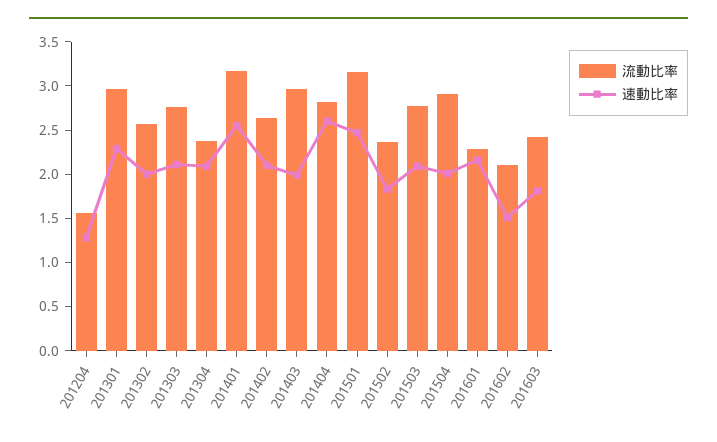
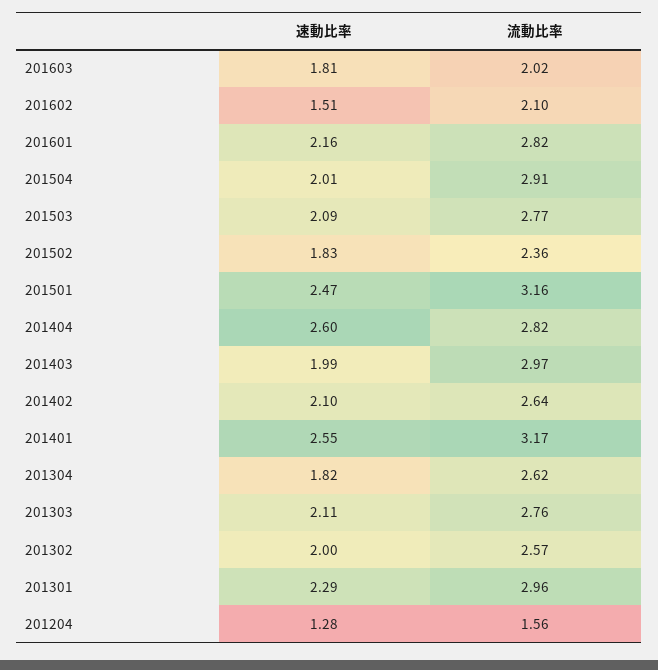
流動比率, 201304: 2.4 -> 2.62
速動比率, 201304: 2.1 -> 1.82
流動比率, 201601: 2.3 -> 2.82
流動比率, 201603: 2.4 -> 2.02

